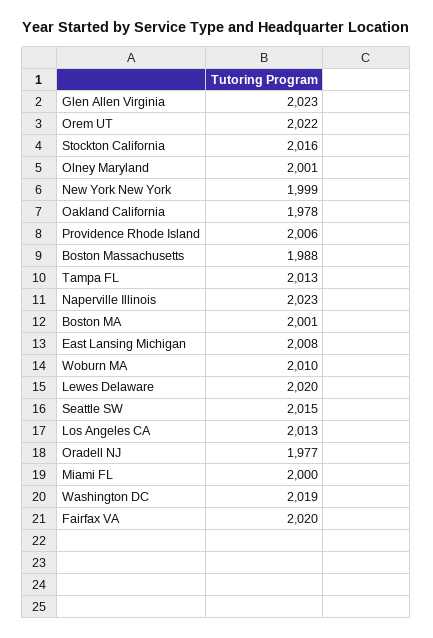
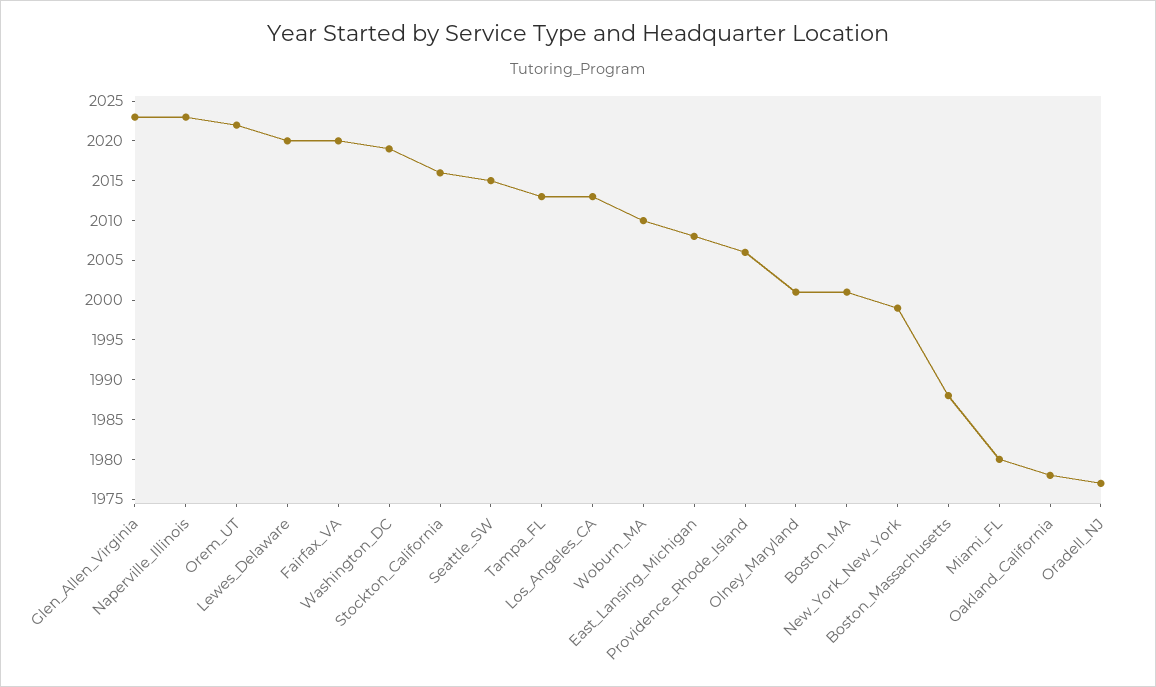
Miami FL: 2000 -> 1980

